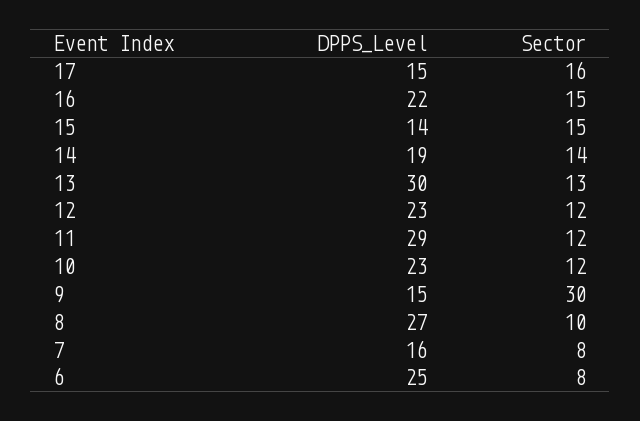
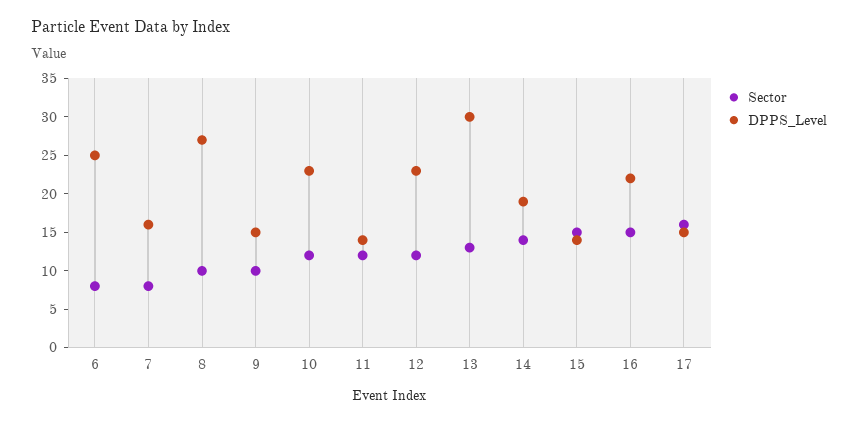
DPPS_Level, 11: 29 -> 15
Sector, 9: 30 -> 10

